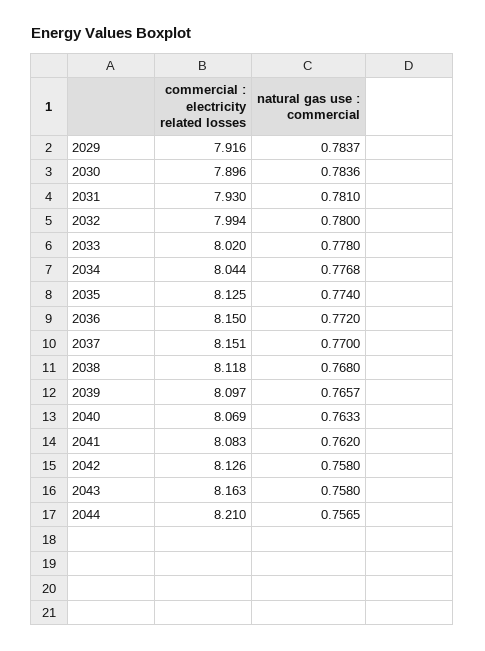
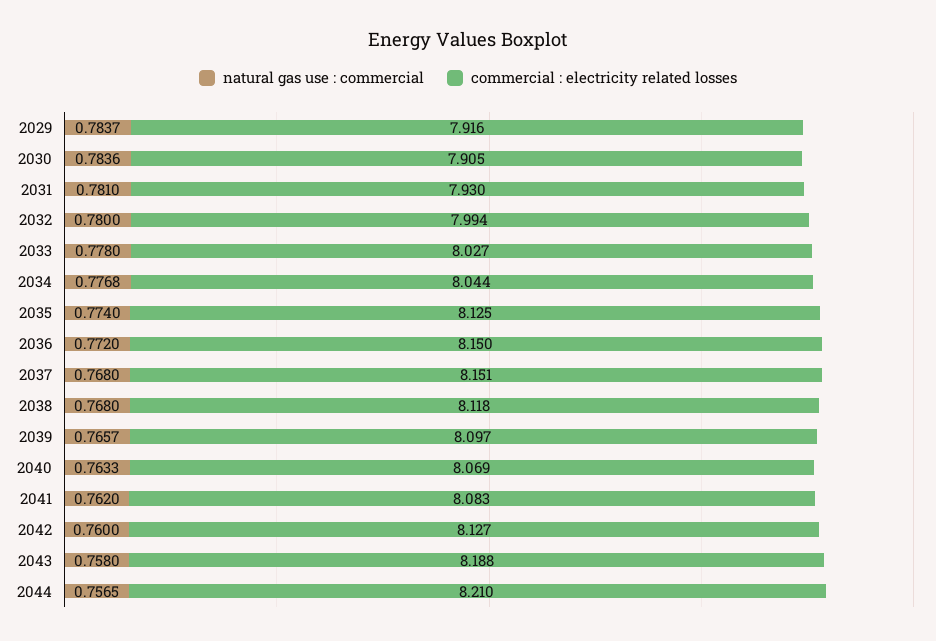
commercial : electricity related losses, 2030: 7.896 -> 7.905
commercial : electricity related losses, 2033: 8.02 -> 8.027
natural gas use : commercial, 2037: 0.77 -> 0.768
commercial : electricity related losses, 2042: 8.126 -> 8.127
natural gas use : commercial, 2042: 0.758 -> 0.76
commercial : electricity related losses, 2043: 8.163 -> 8.188

